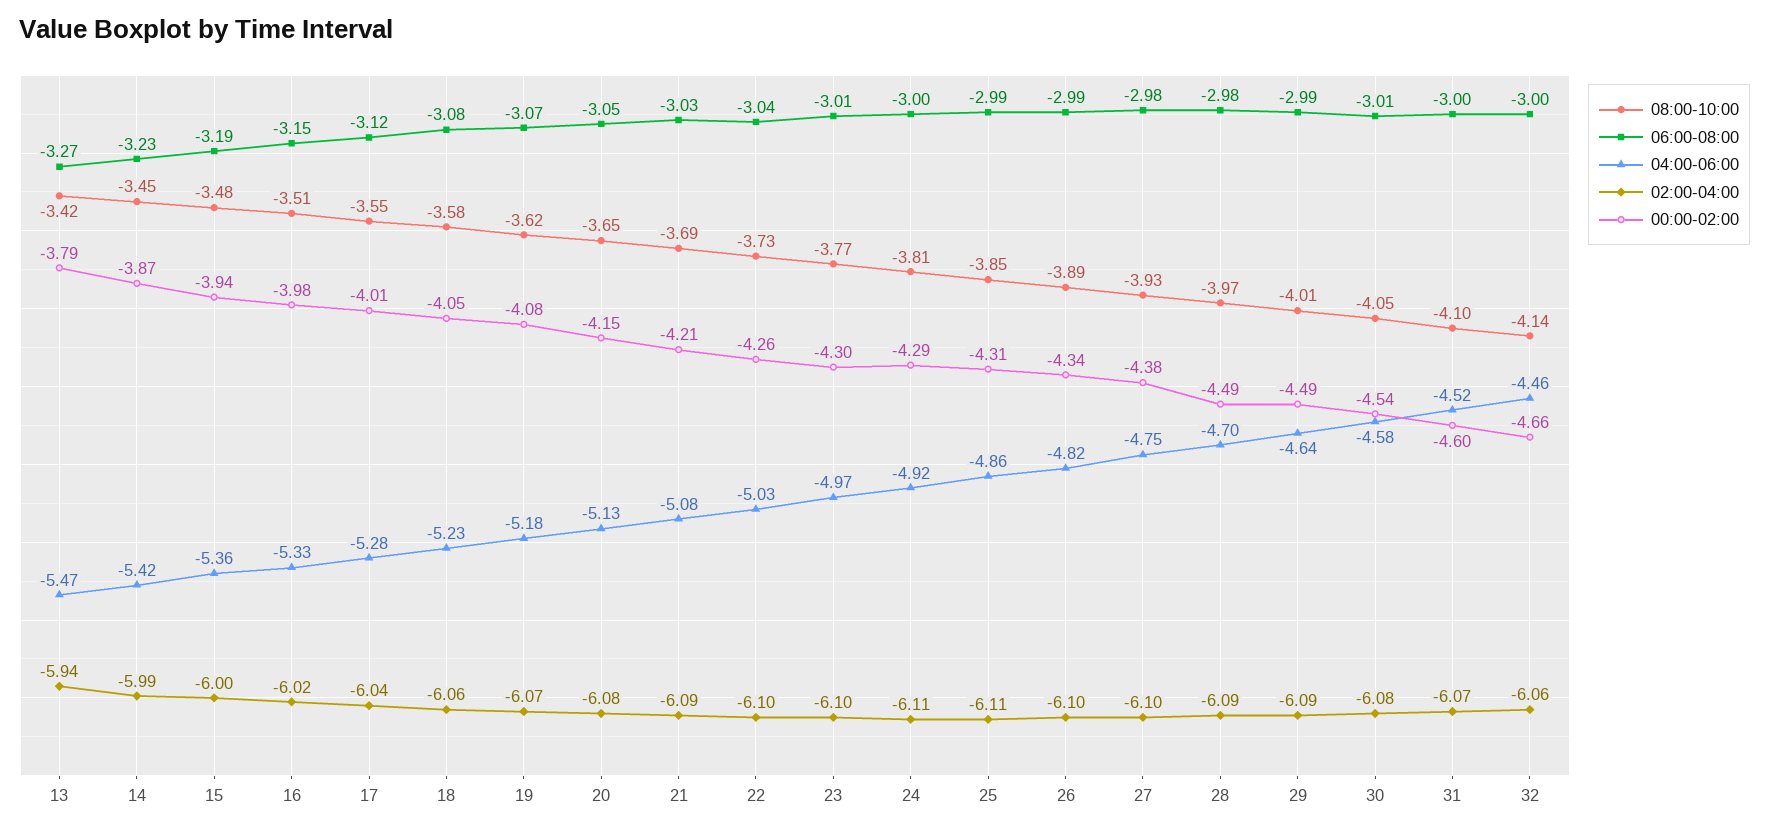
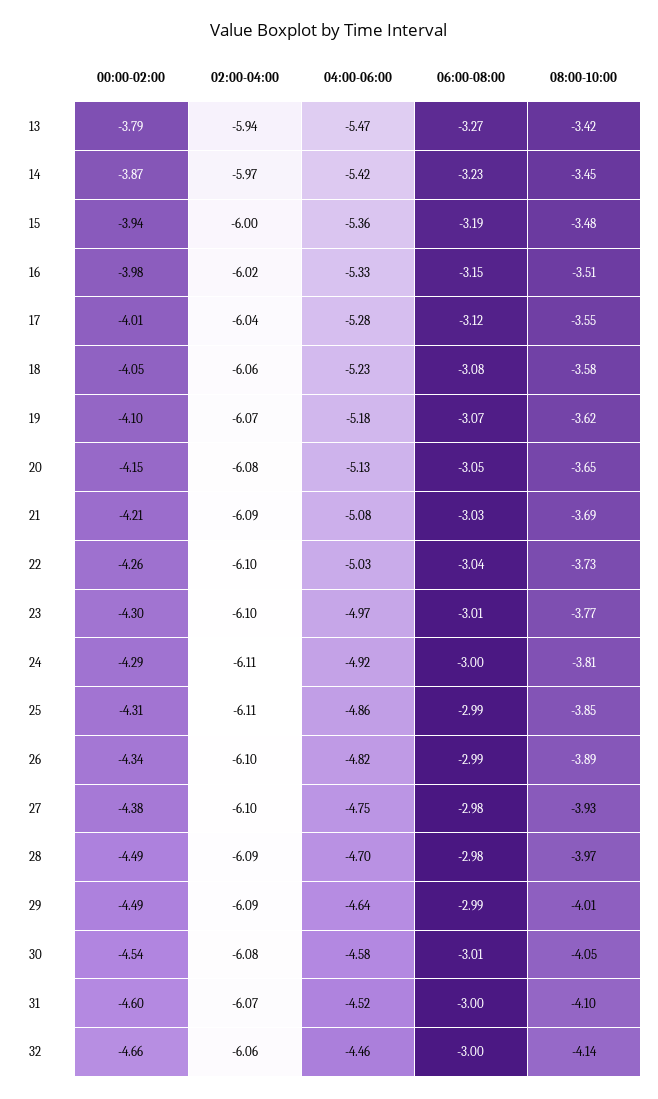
02:00-04:00, 14: -5.99 -> -5.97
00:00-02:00, 19: -4.08 -> -4.1

